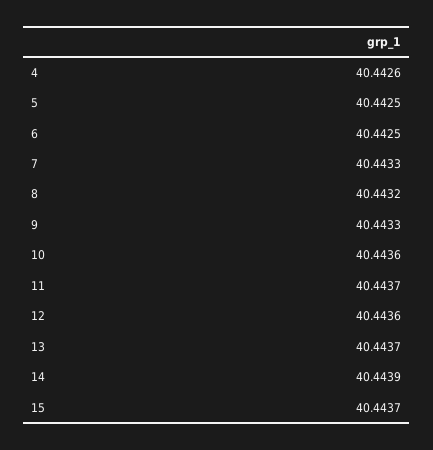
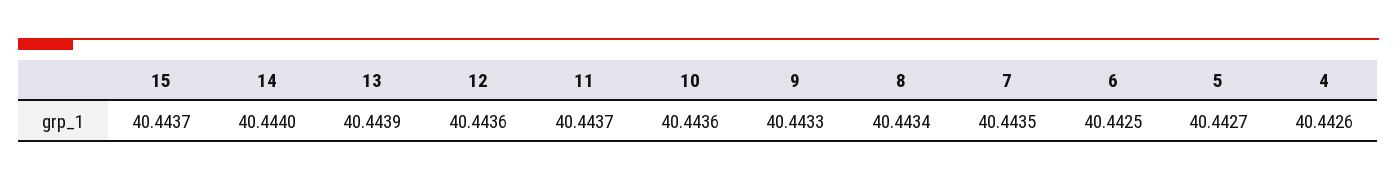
5: 40.4425 -> 40.4427
7: 40.4433 -> 40.4435
8: 40.4432 -> 40.4434
13: 40.4437 -> 40.4439
14: 40.4439 -> 40.444

